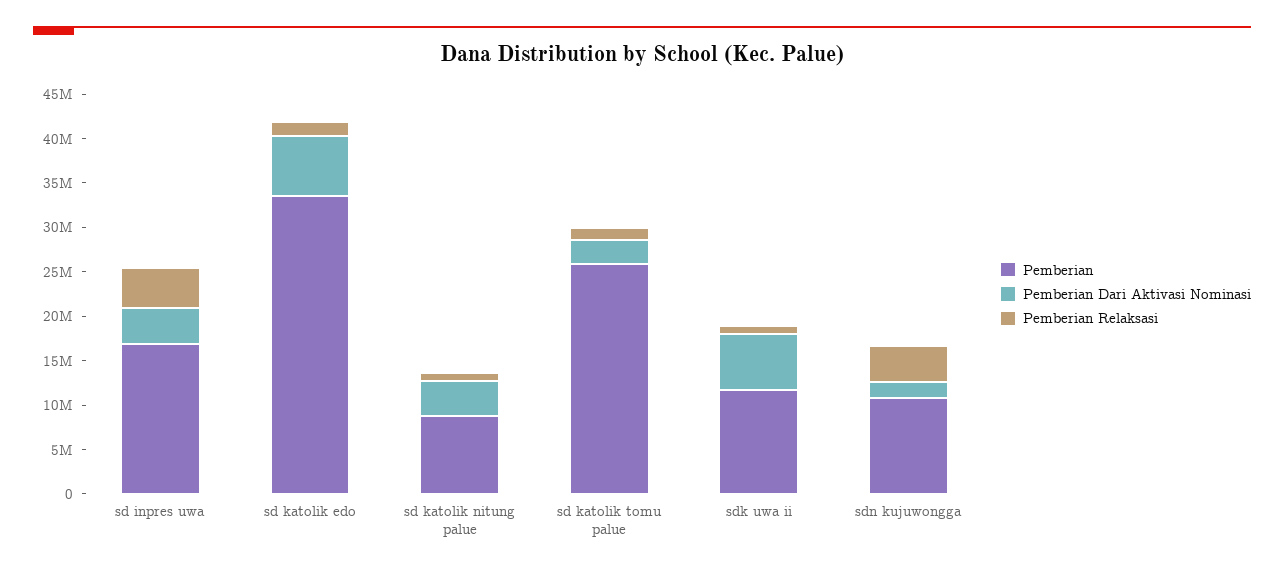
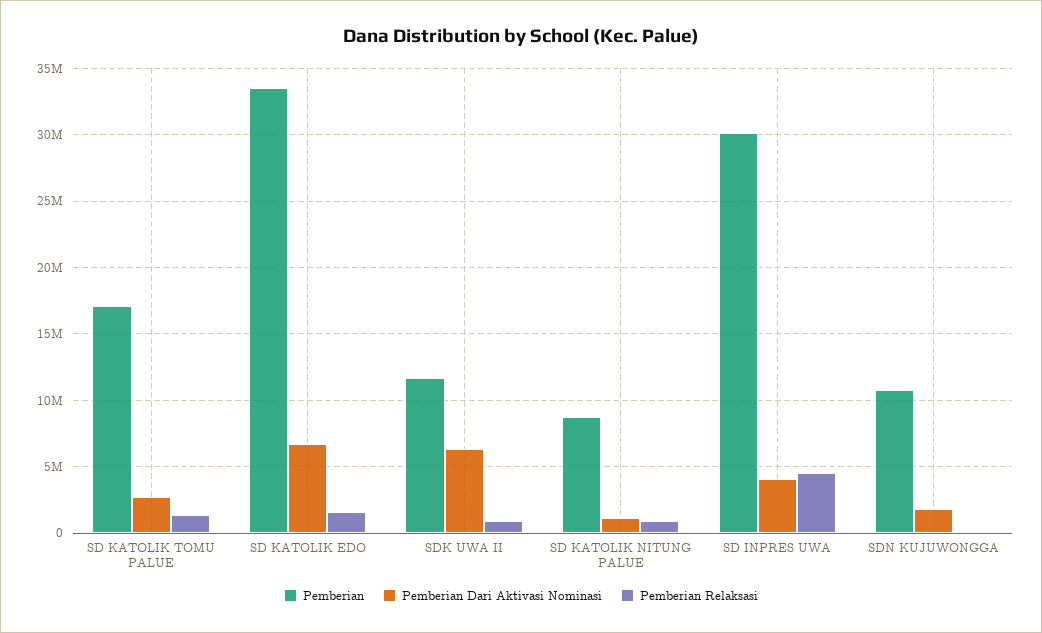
Pemberian, sd inpres uwa: 17000000 -> 30000000
Pemberian Dari Aktivasi Nominasi, sd katolik nitung palue: 4000000 -> 1000000
Pemberian, sd katolik tomu palue: 26000000 -> 17000000
Pemberian Relaksasi, sdn kujuwongga: 4000000 -> 0

